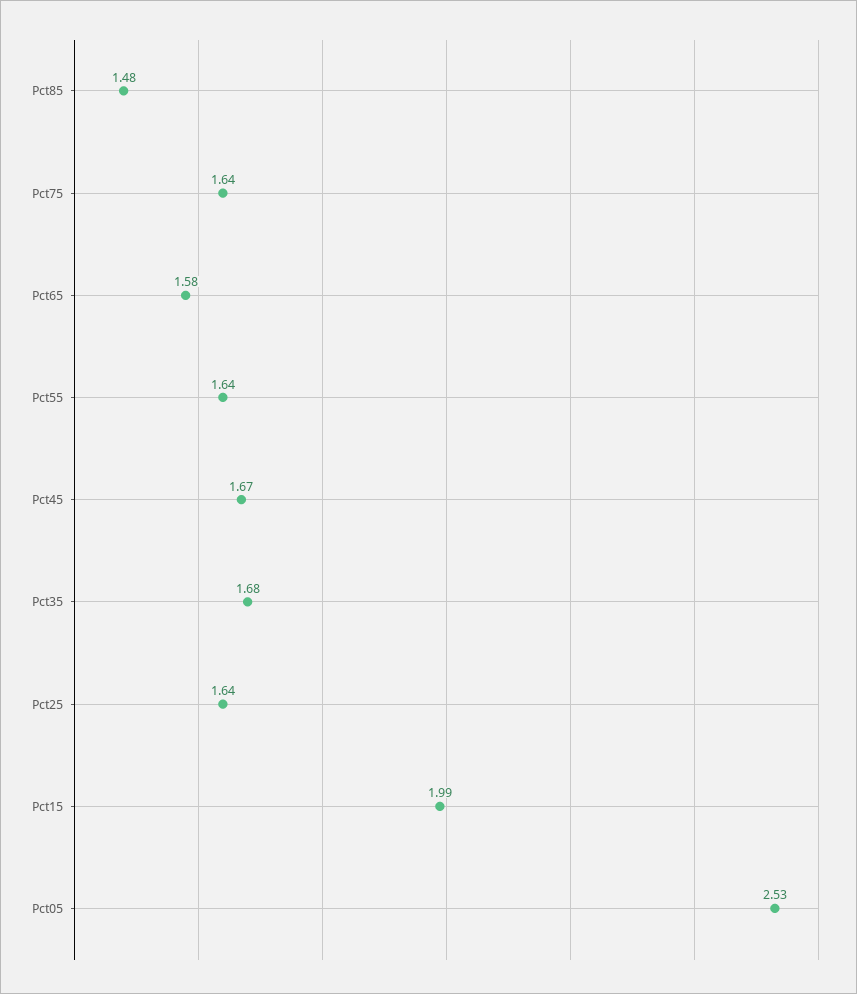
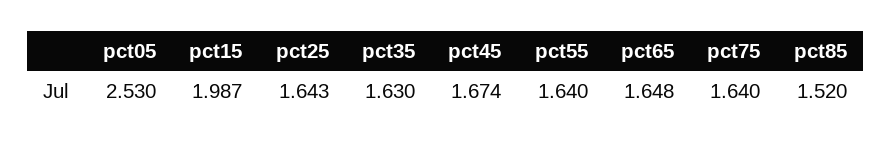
Pct85: 1.48 -> 1.52
Pct65: 1.58 -> 1.648
Pct35: 1.68 -> 1.63

